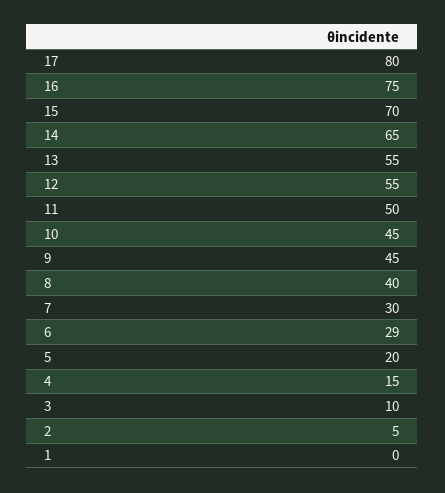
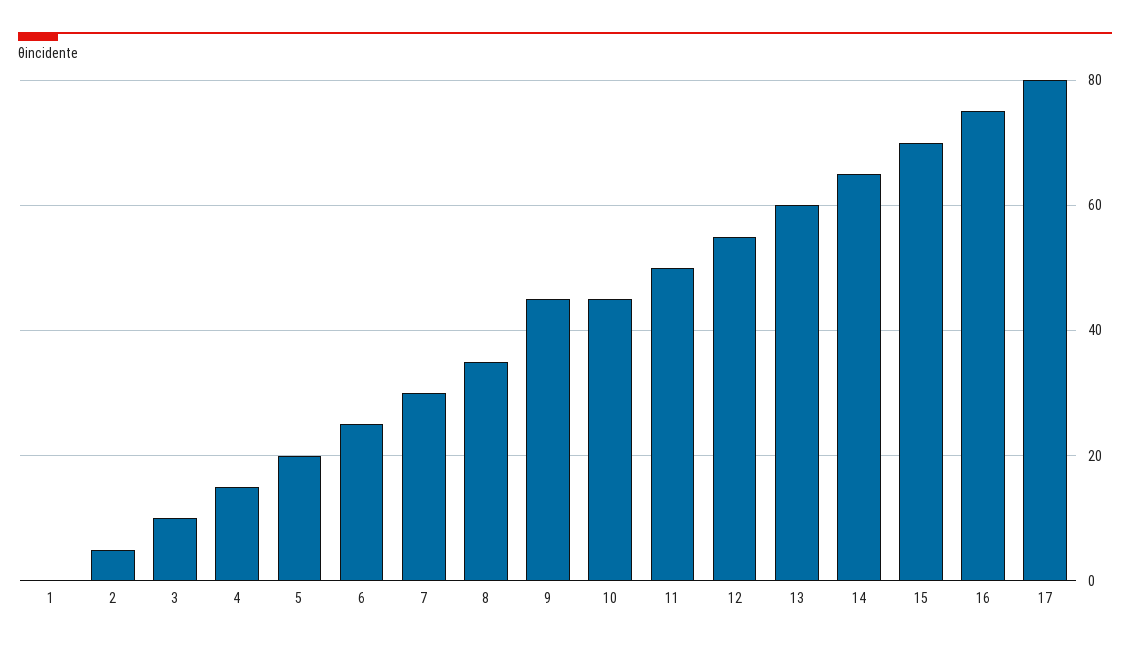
13: 55 -> 60
8: 40 -> 35
6: 29 -> 25

